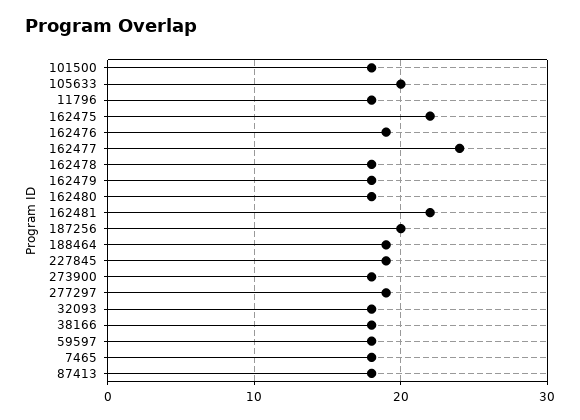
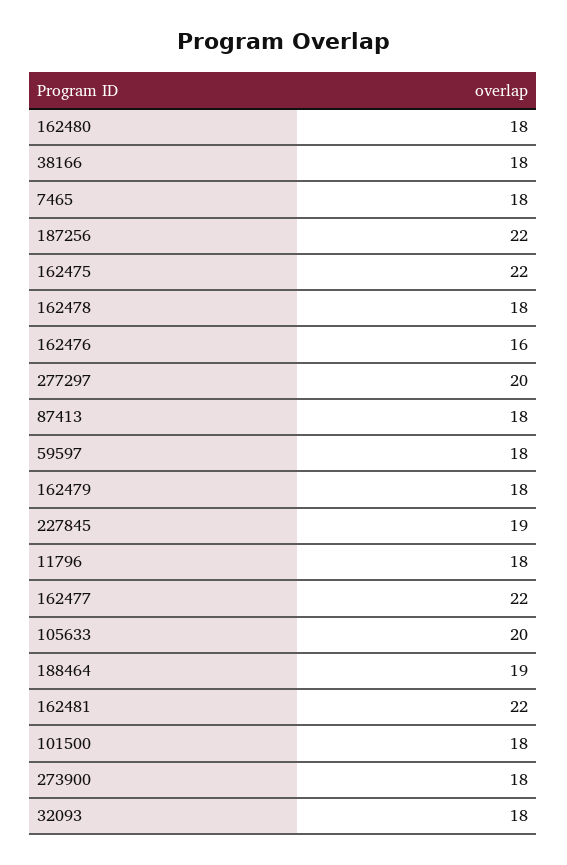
162476: 19 -> 16
162477: 24 -> 22
187256: 20 -> 22
277297: 19 -> 20

